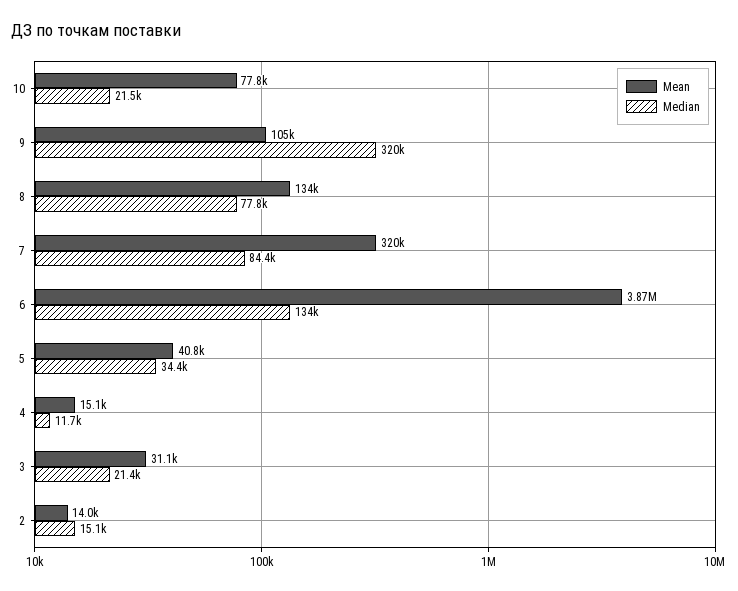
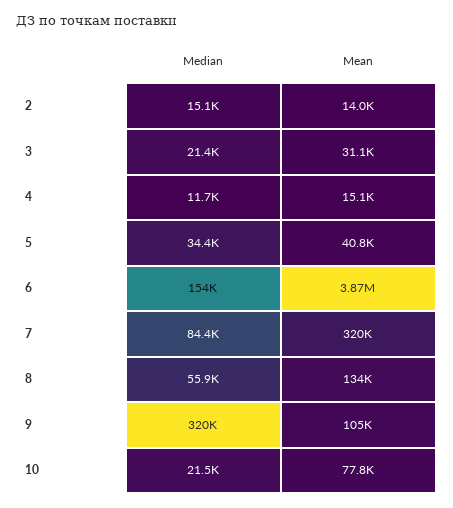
Median, 8: 77800 -> 55900
Median, 6: 134000 -> 154000

